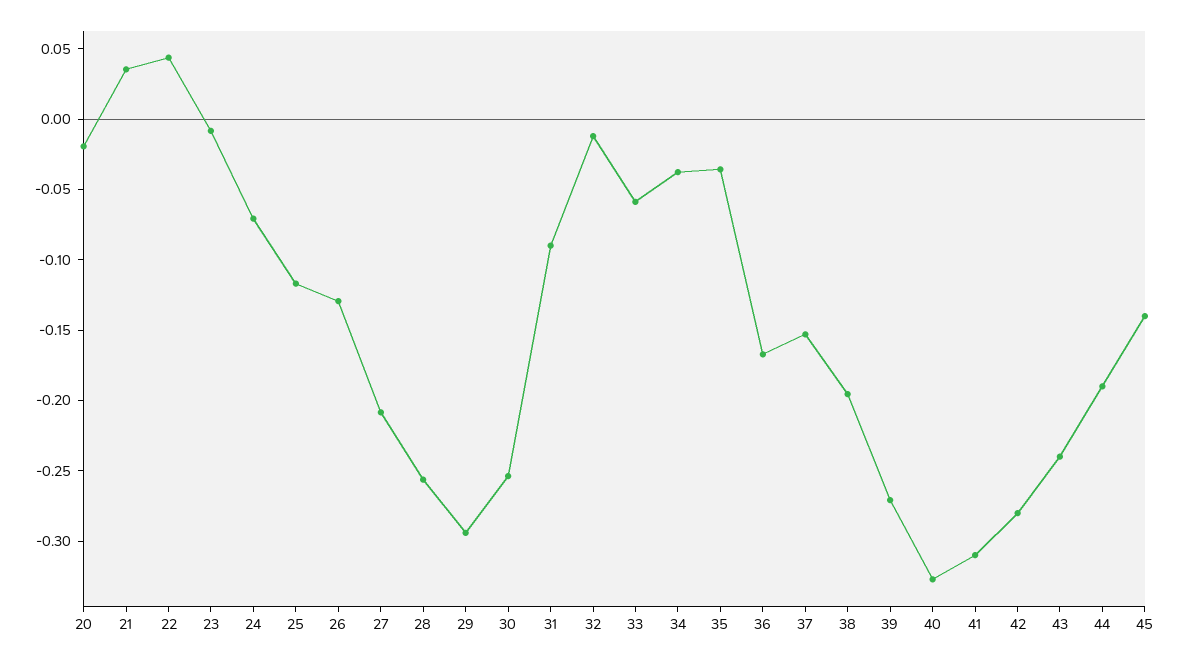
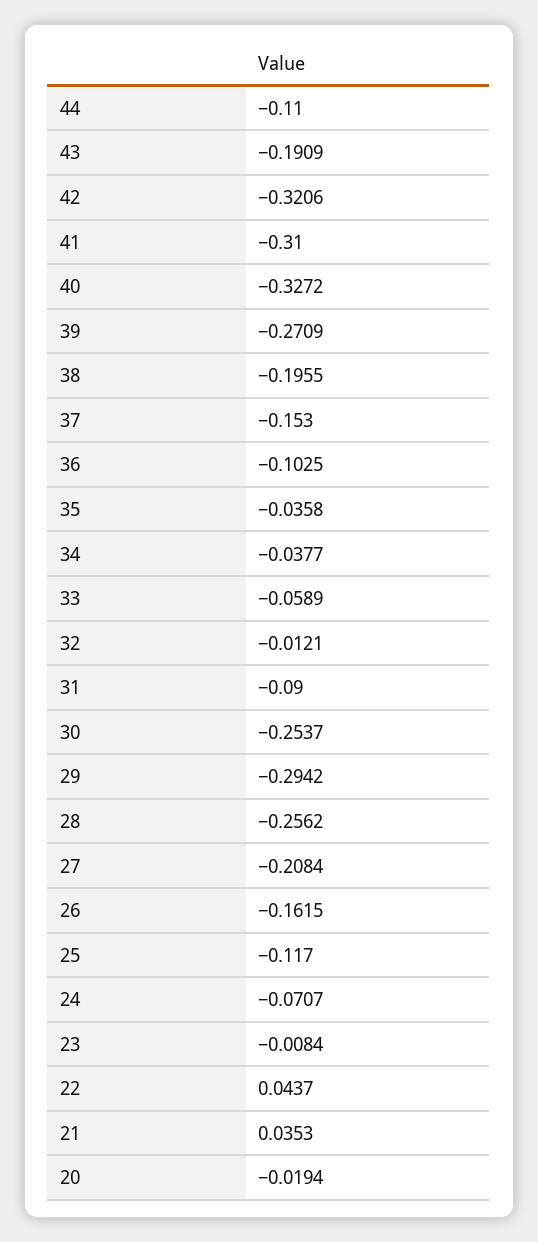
26: -0.13 -> -0.1615
36: -0.17 -> -0.1025
42: -0.28 -> -0.3206
43: -0.24 -> -0.1909
44: -0.19 -> -0.11
45: -0.14 -> none

